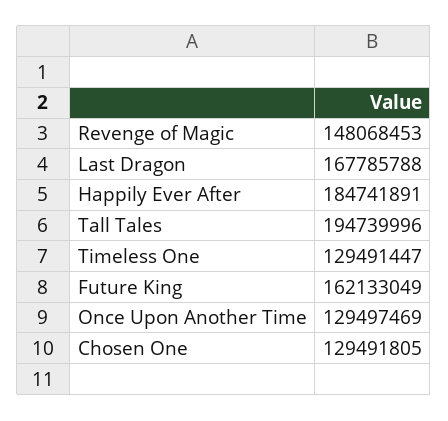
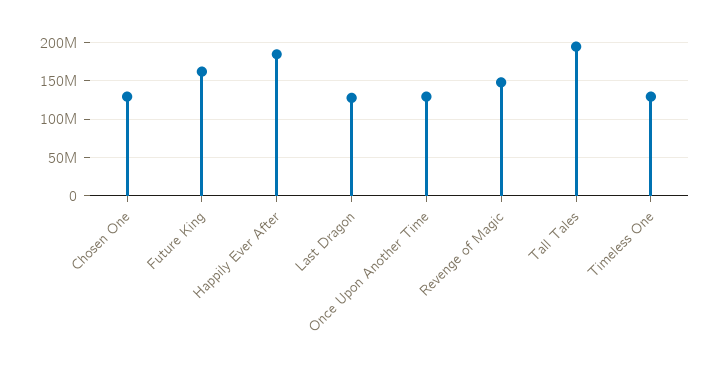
Last Dragon: 167785788 -> 130000000

